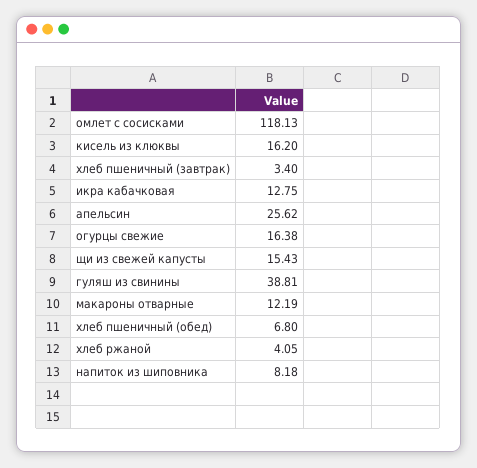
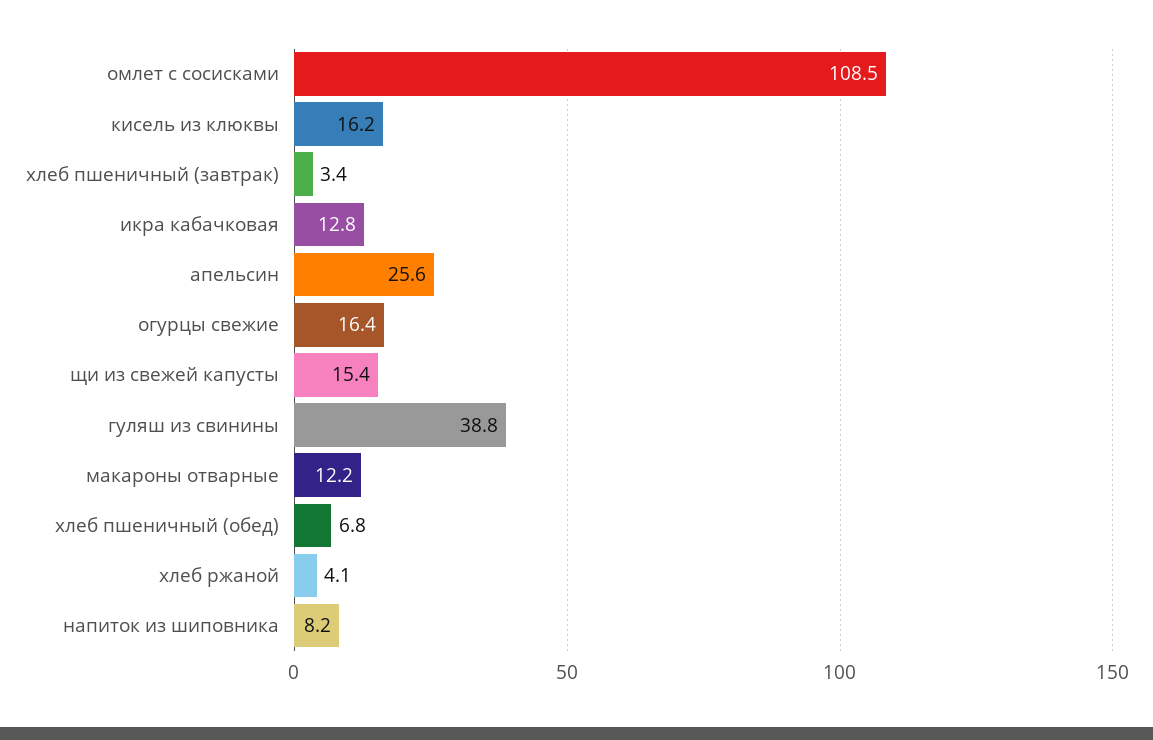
омлет с сосисками: 118.13 -> 108.5

